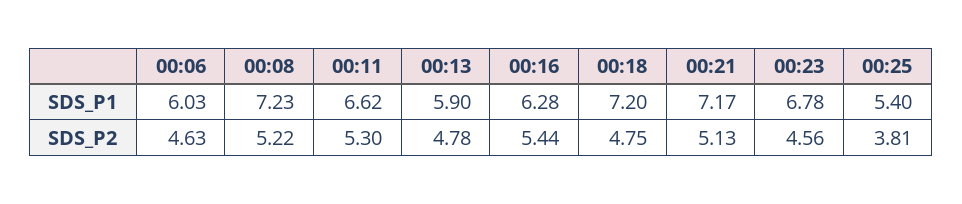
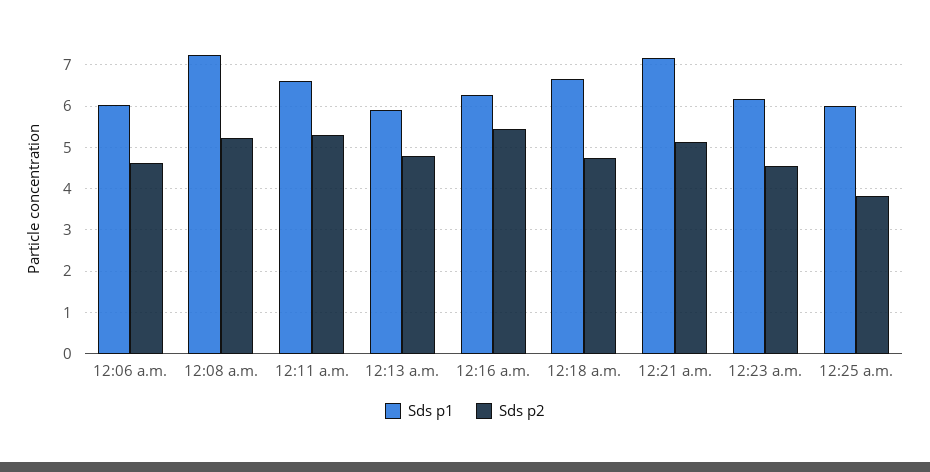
SDS_P1, 00:18: 7.2 -> 6.6
SDS_P1, 00:23: 6.78 -> 6.2
SDS_P1, 00:25: 5.4 -> 6

